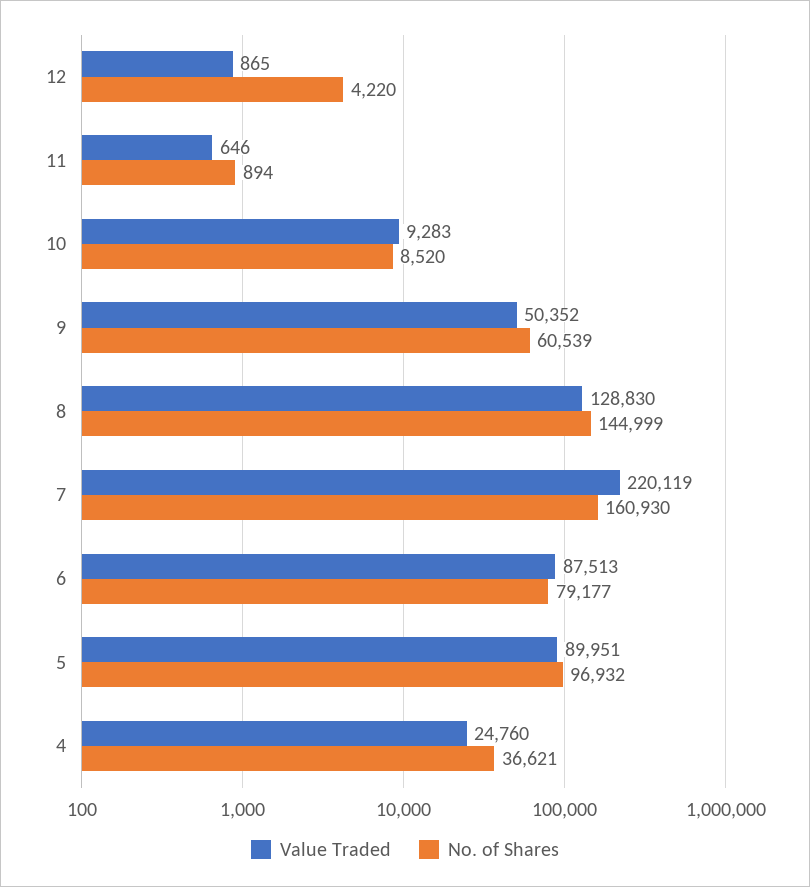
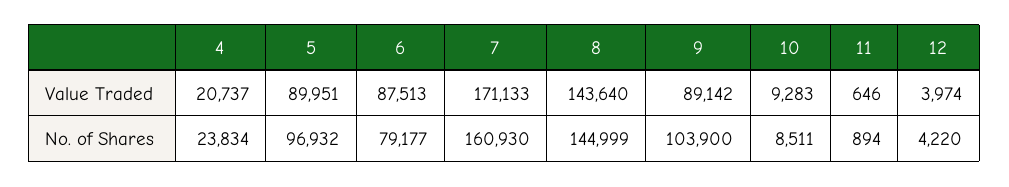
Value Traded, 12: 865 -> 3974
No. of Shares, 10: 8520 -> 8511
Value Traded, 9: 50352 -> 89142
No. of Shares, 9: 60539 -> 103900
Value Traded, 8: 128830 -> 143640
Value Traded, 7: 220119 -> 171133
Value Traded, 4: 24760 -> 20737
No. of Shares, 4: 36621 -> 23834

